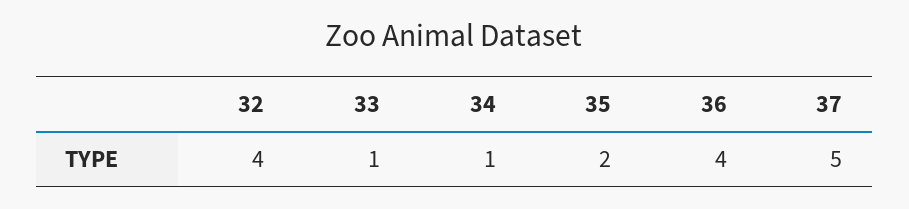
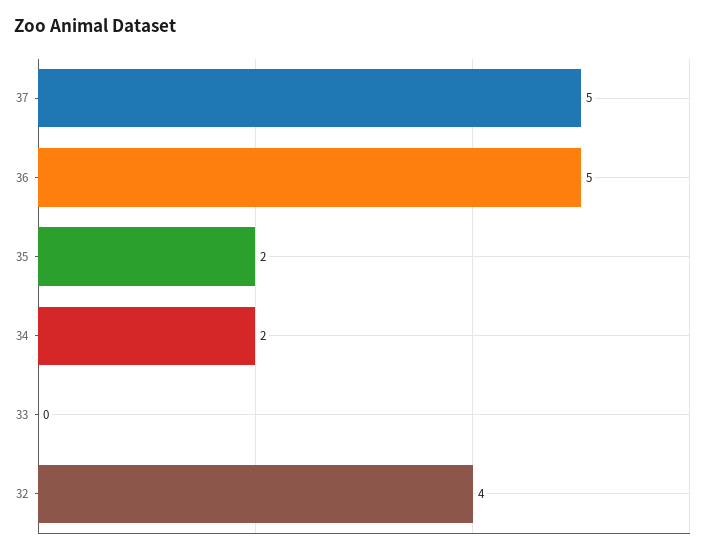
33: 1 -> 0
34: 1 -> 2
36: 4 -> 5

